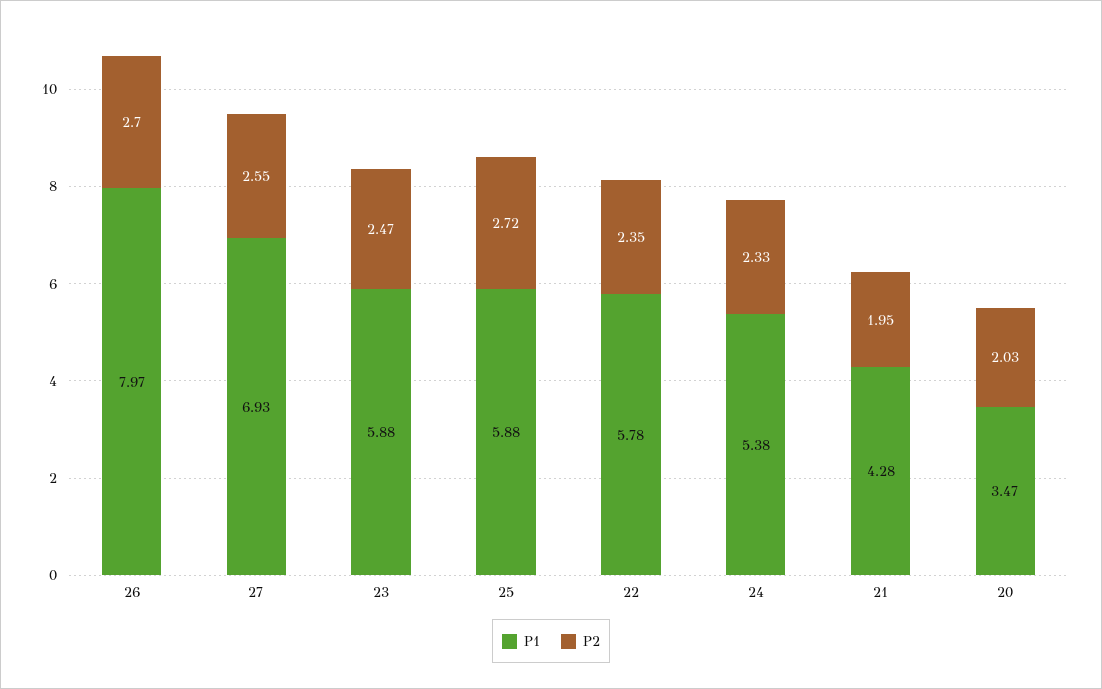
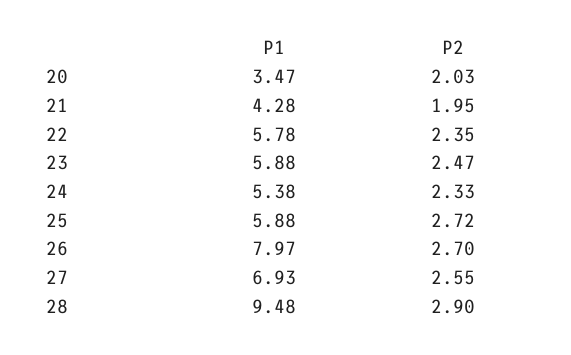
P1, 28: none -> 9.48
P2, 28: none -> 2.9

